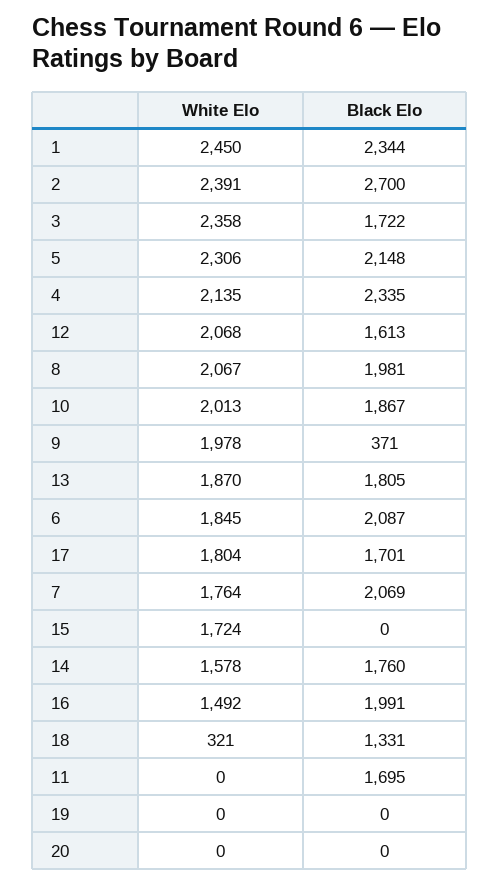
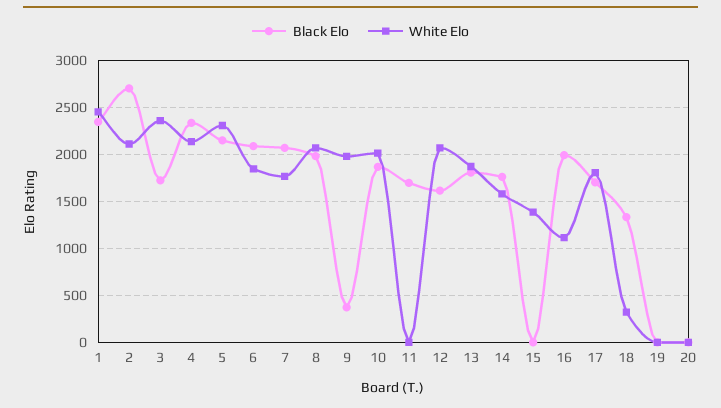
White Elo, 2: 2391 -> 2100
White Elo, 15: 1724 -> 1400
White Elo, 16: 1492 -> 1100

